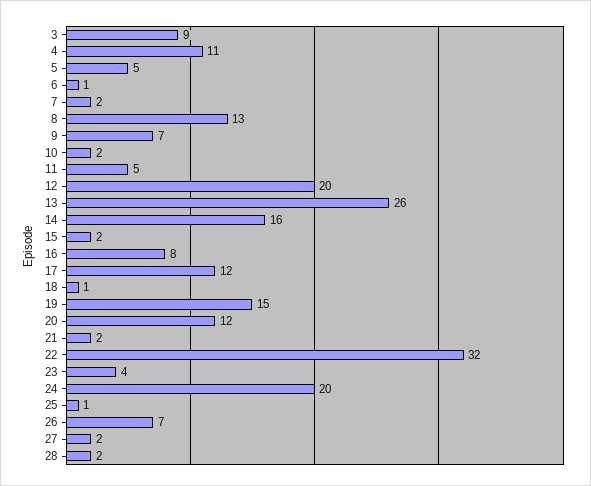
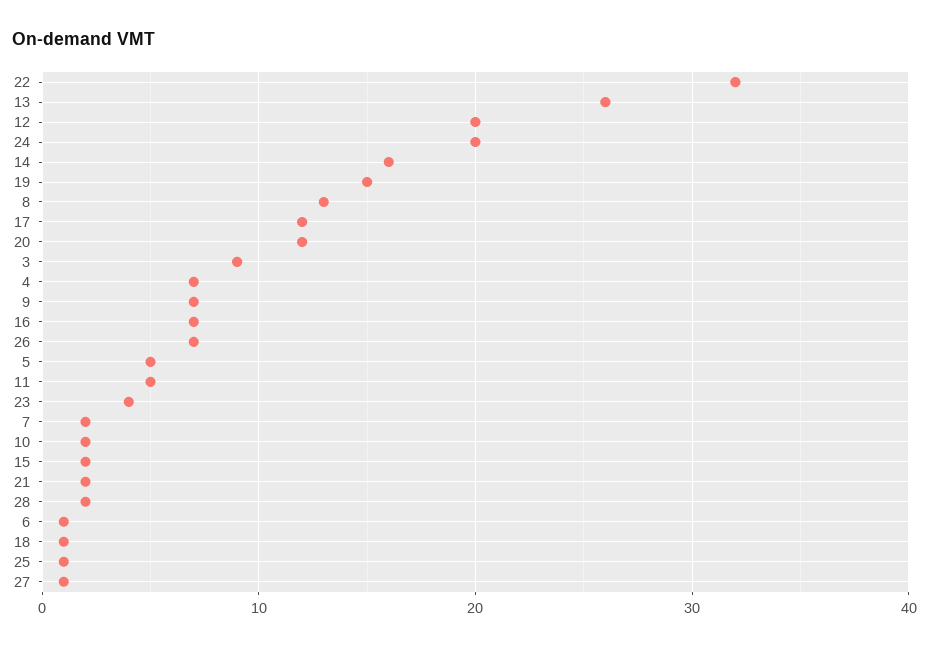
4: 11 -> 7
16: 8 -> 7
27: 2 -> 1

